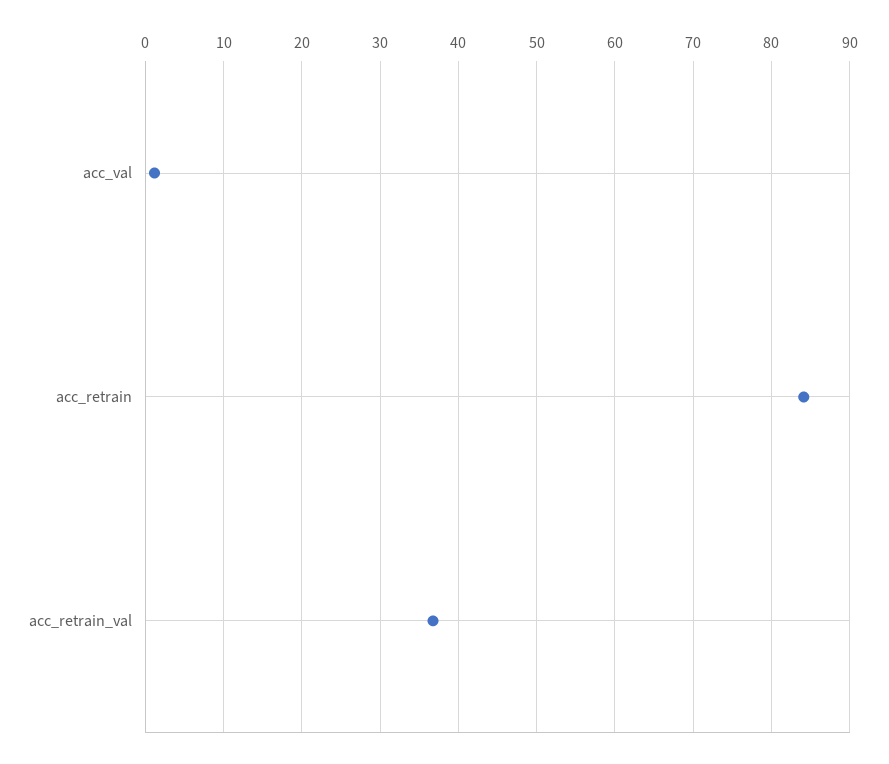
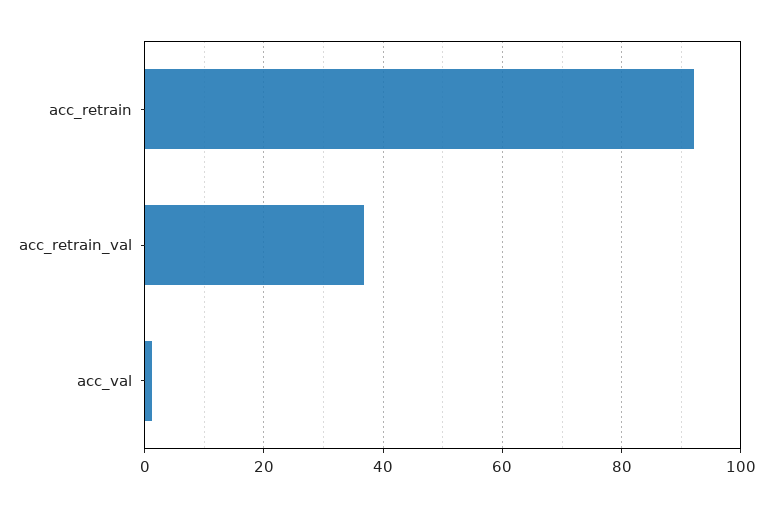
acc_retrain: 84 -> 92

